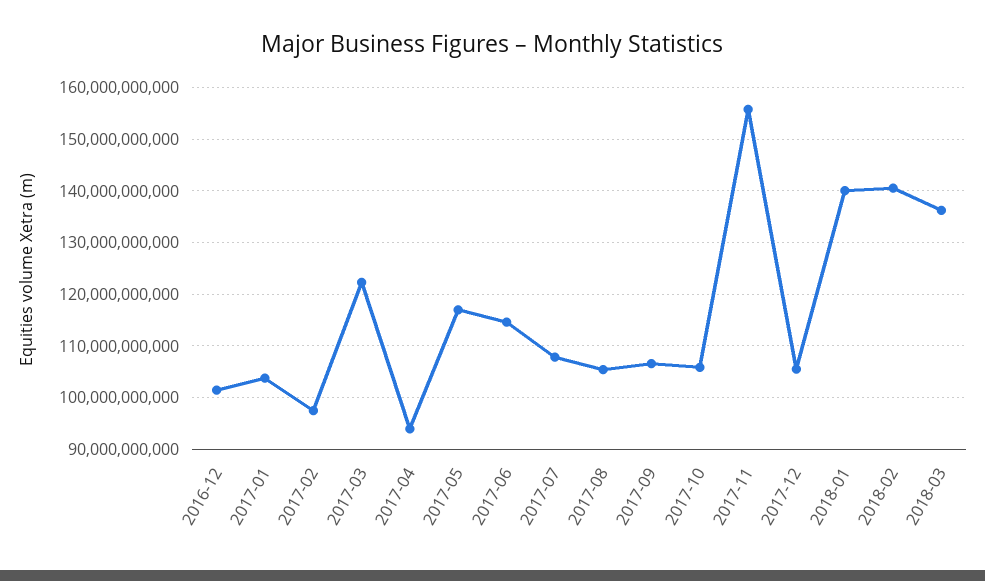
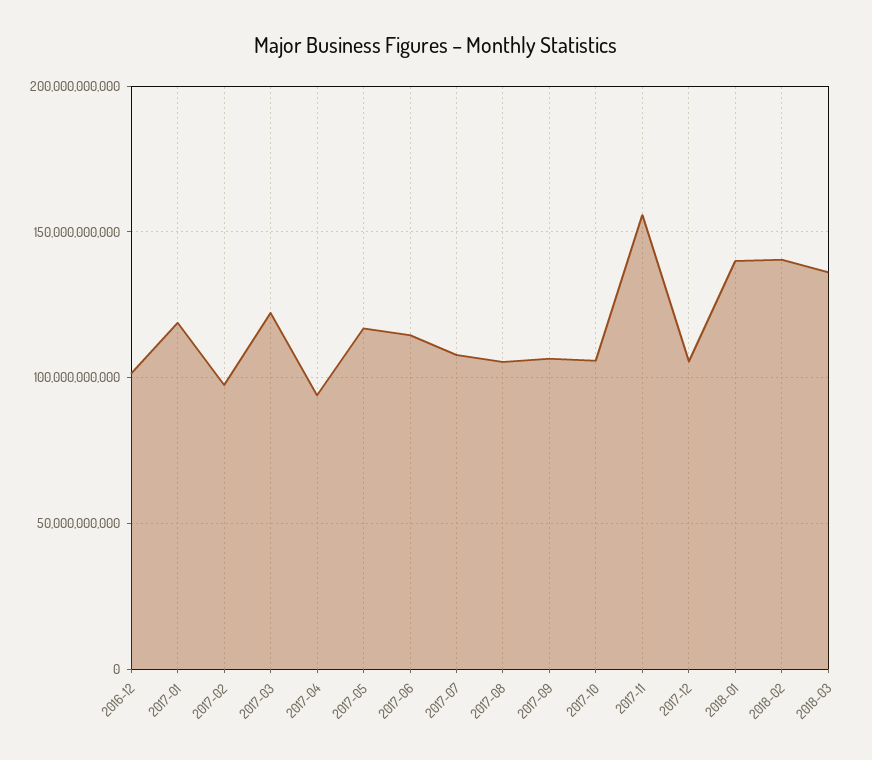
2017-01: 104000000000 -> 120000000000

